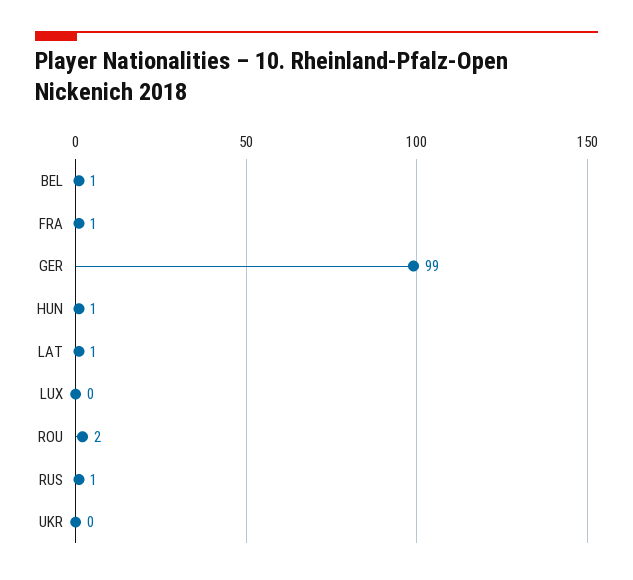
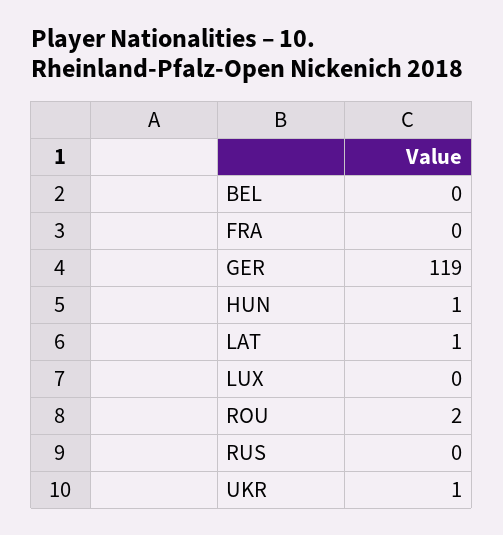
BEL: 1 -> 0
FRA: 1 -> 0
GER: 99 -> 119
RUS: 1 -> 0
UKR: 0 -> 1

